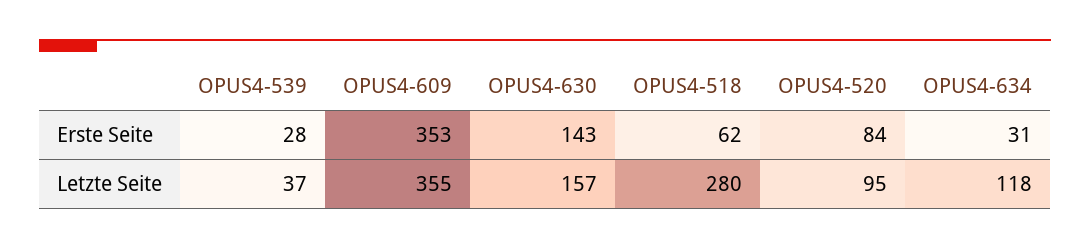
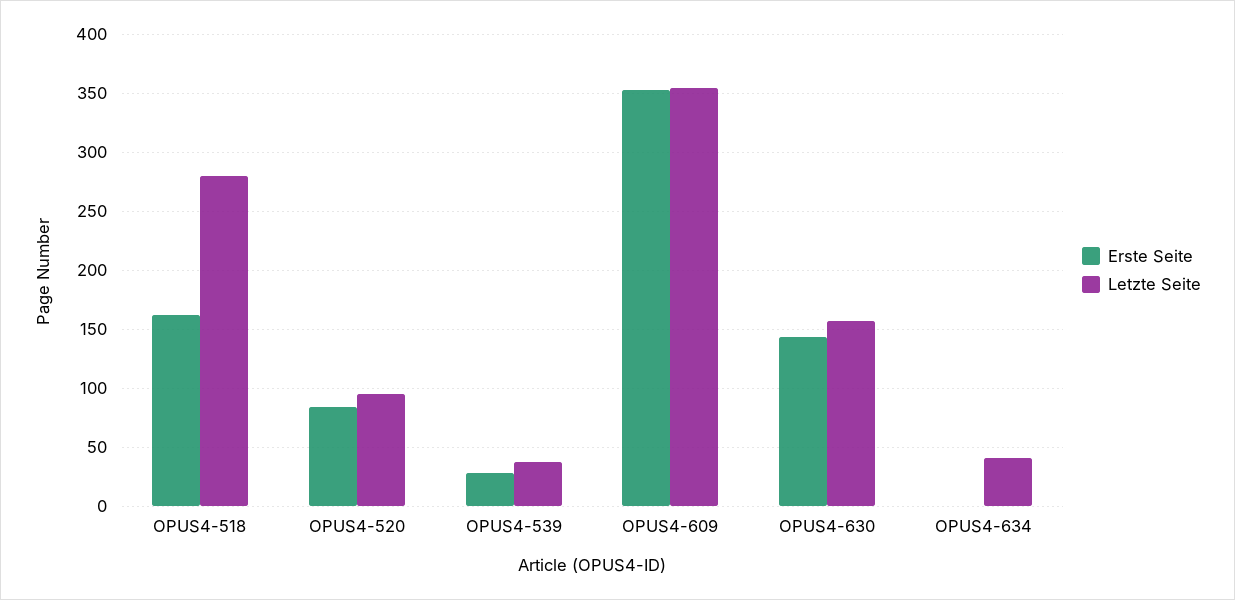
Erste Seite, OPUS4-518: 62 -> 160
Erste Seite, OPUS4-634: 31 -> 0
Letzte Seite, OPUS4-634: 118 -> 40

